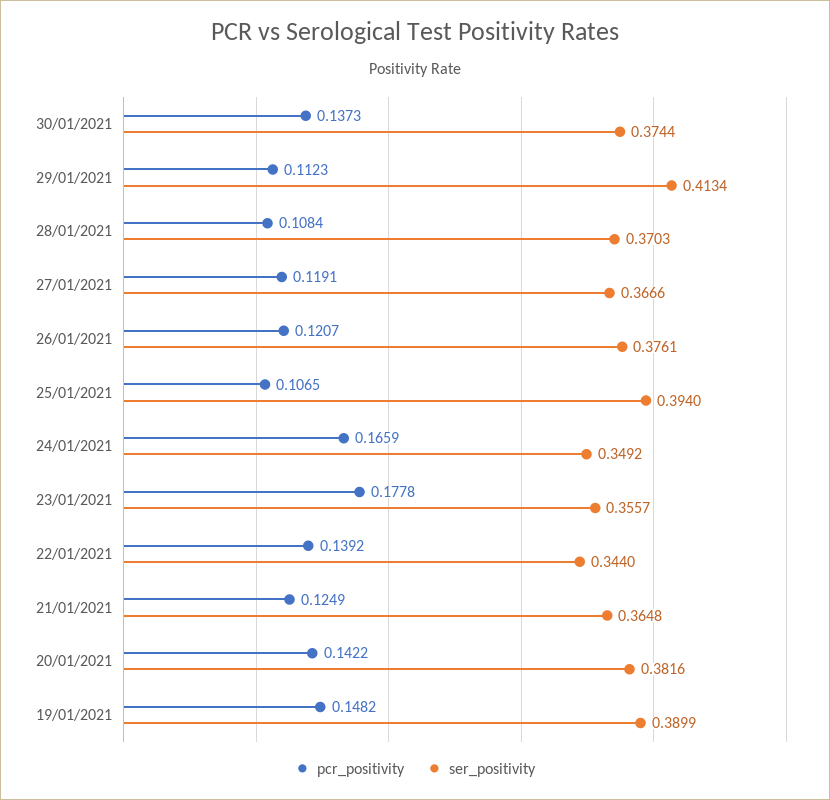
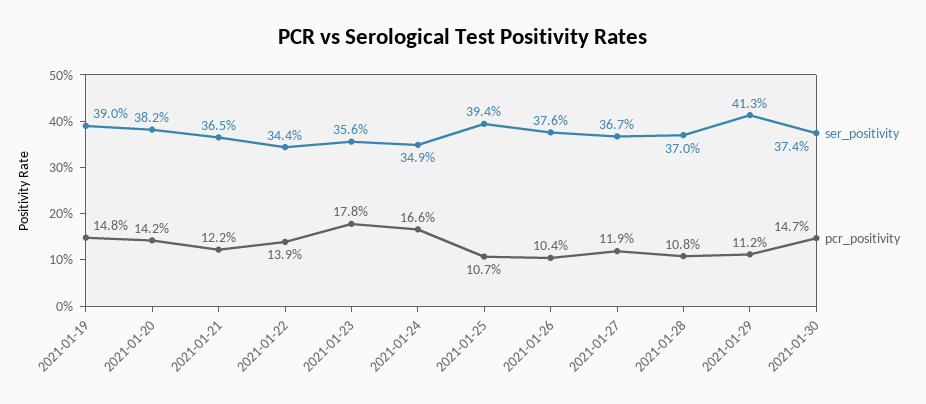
pcr_positivity, 30/01/2021: 0.1373 -> 0.147
pcr_positivity, 26/01/2021: 0.1207 -> 0.104
pcr_positivity, 21/01/2021: 0.1249 -> 0.122

